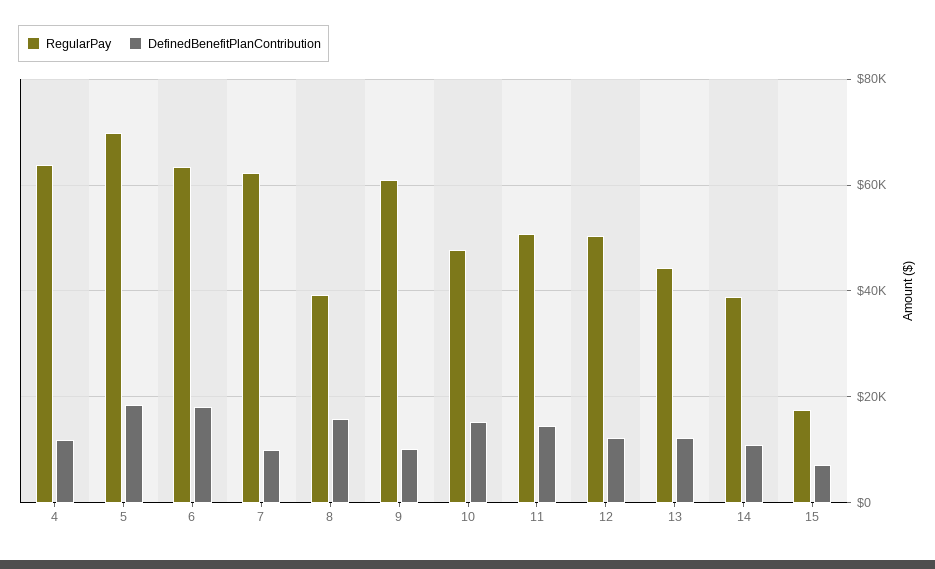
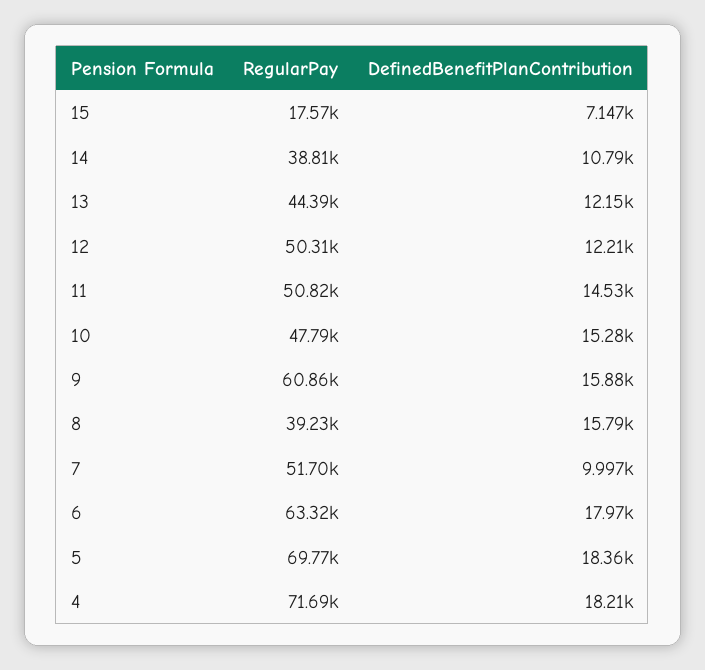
RegularPay, 4: 64000 -> 71690
DefinedBenefitPlanContribution, 4: 12000 -> 18210
RegularPay, 7: 62000 -> 51700
DefinedBenefitPlanContribution, 9: 10000 -> 15880

